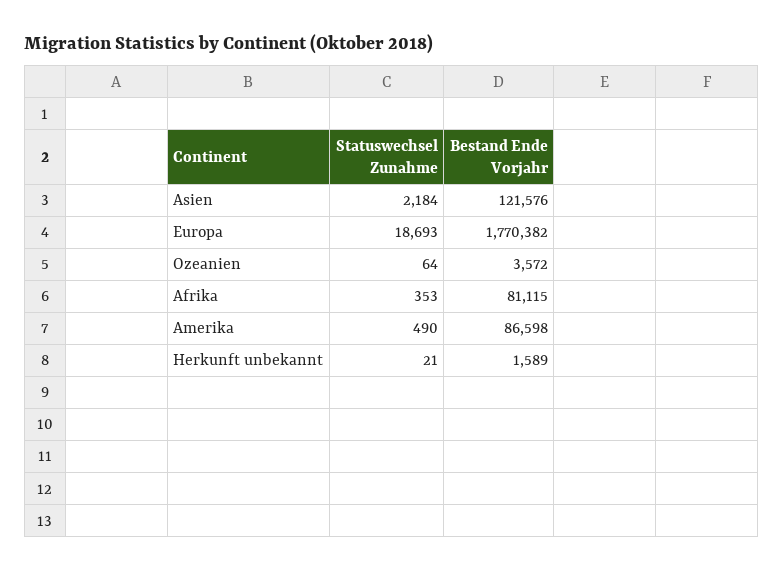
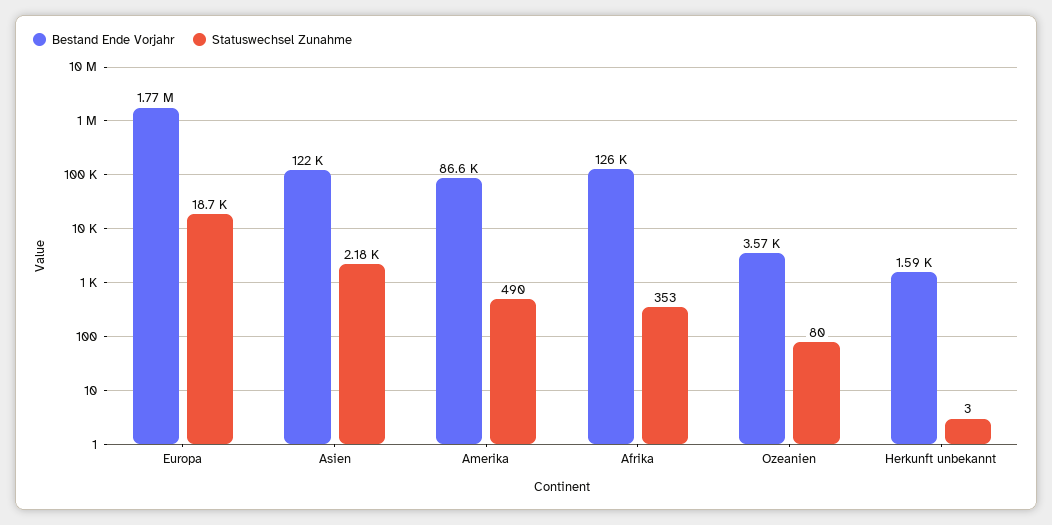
Statuswechsel Zunahme, Ozeanien: 64 -> 80
Bestand Ende Vorjahr, Afrika: 81115 -> 126000
Statuswechsel Zunahme, Herkunft unbekannt: 21 -> 3

